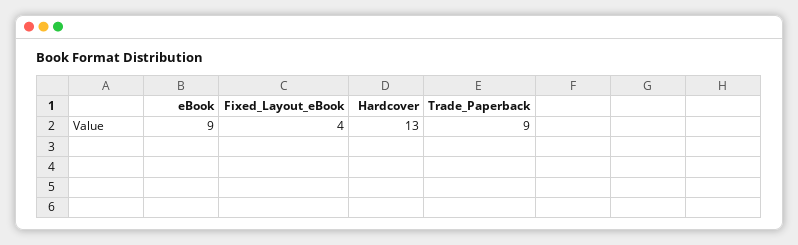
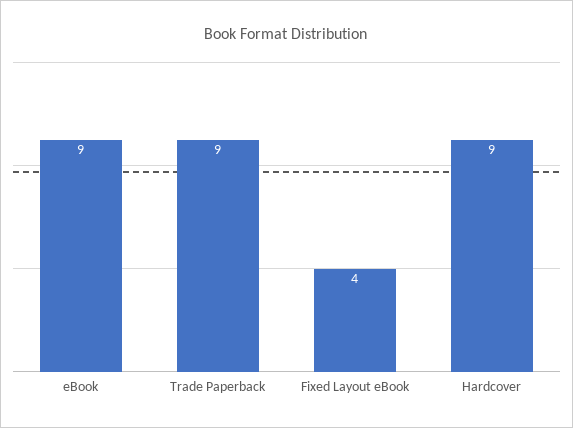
Hardcover: 13 -> 9

